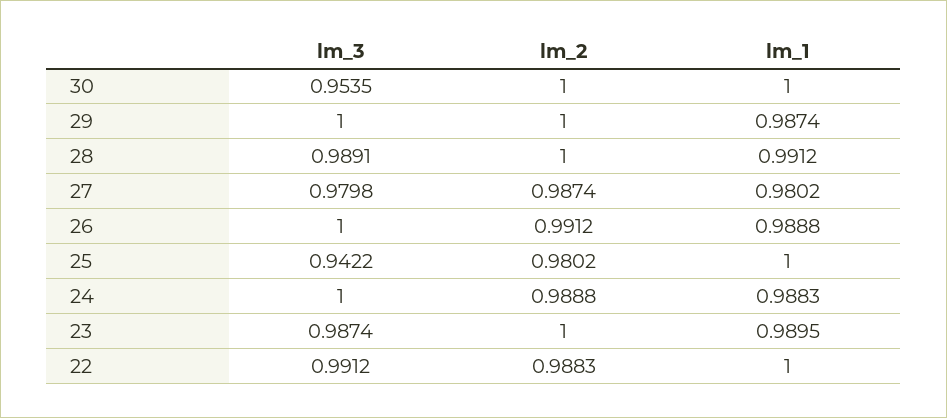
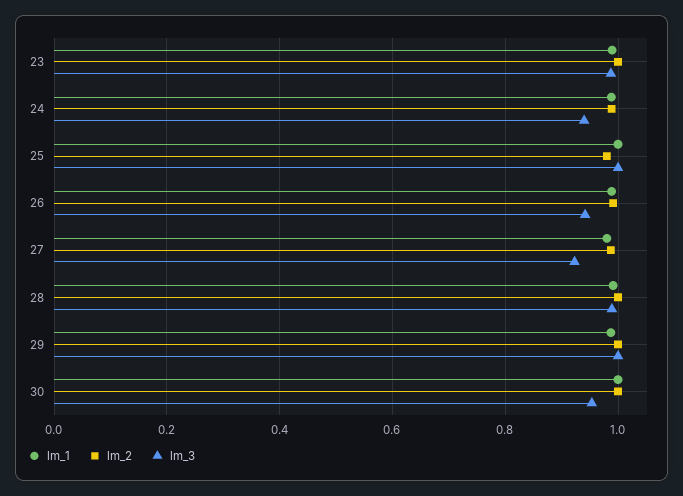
lm_3, 27: 0.9798 -> 0.92
lm_3, 26: 1 -> 0.94
lm_3, 25: 0.9422 -> 1
lm_3, 24: 1 -> 0.94
lm_3, 22: 0.9912 -> none
lm_2, 22: 0.9883 -> none
lm_1, 22: 1 -> none

